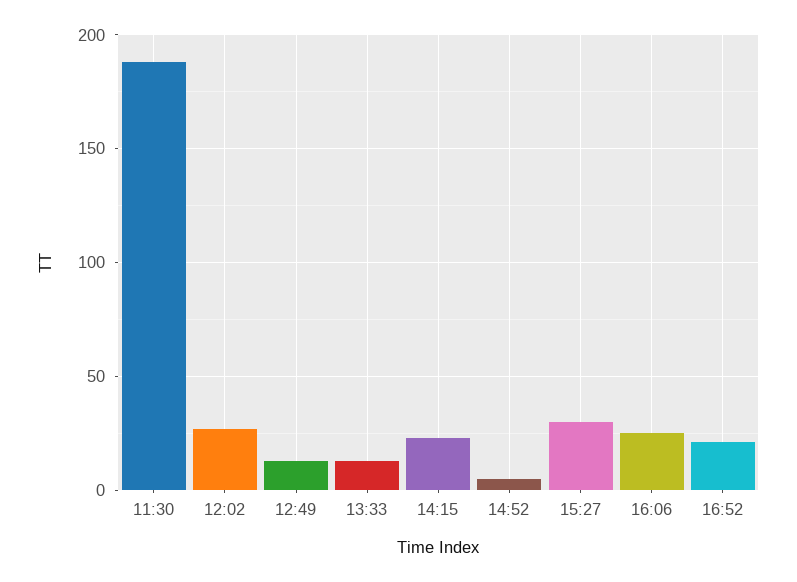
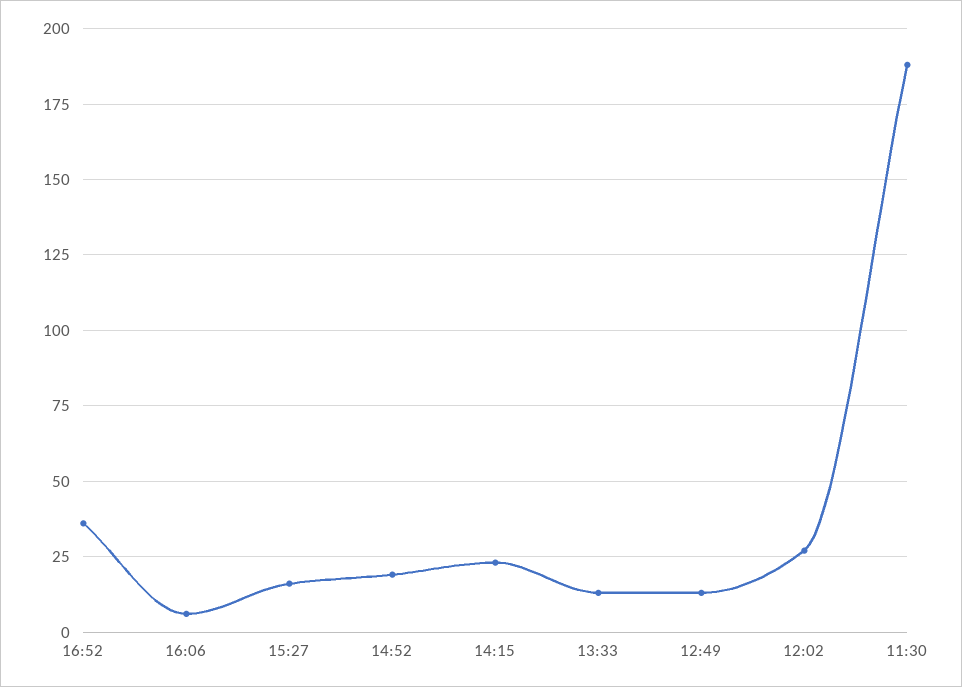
14:52: 5 -> 20
15:27: 30 -> 15
16:06: 25 -> 5
16:52: 20 -> 35

